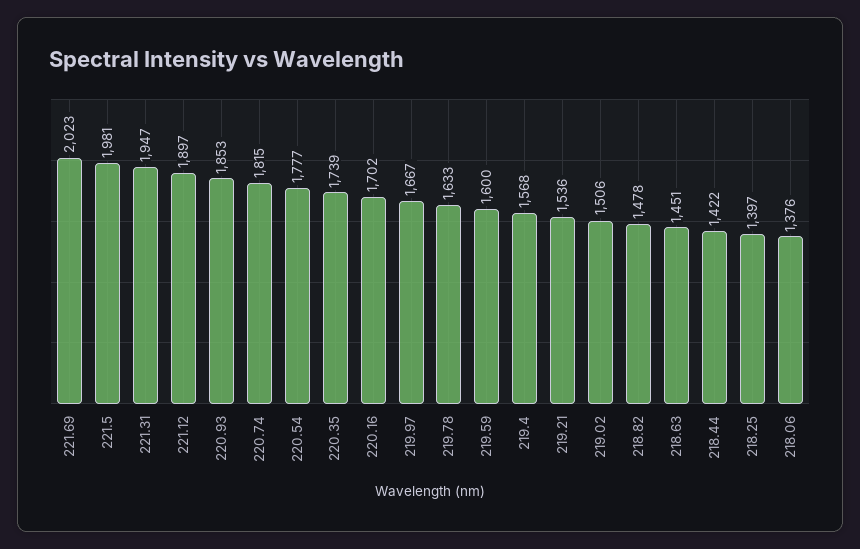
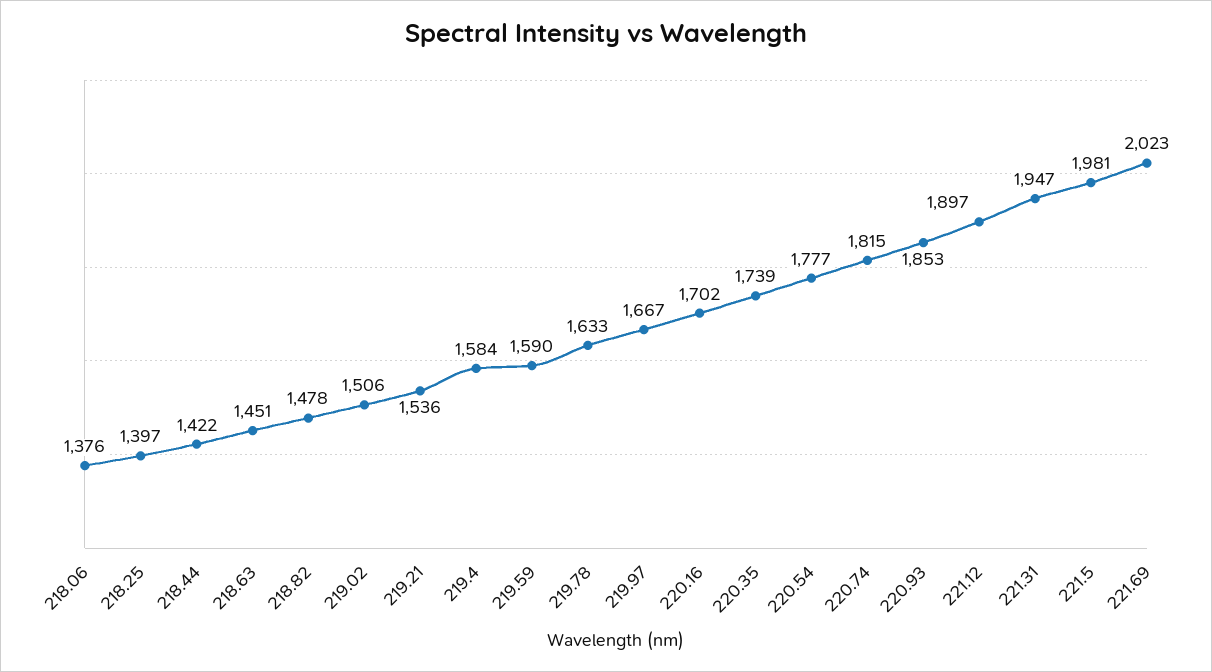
219.59: 1600 -> 1590
219.4: 1568 -> 1584

